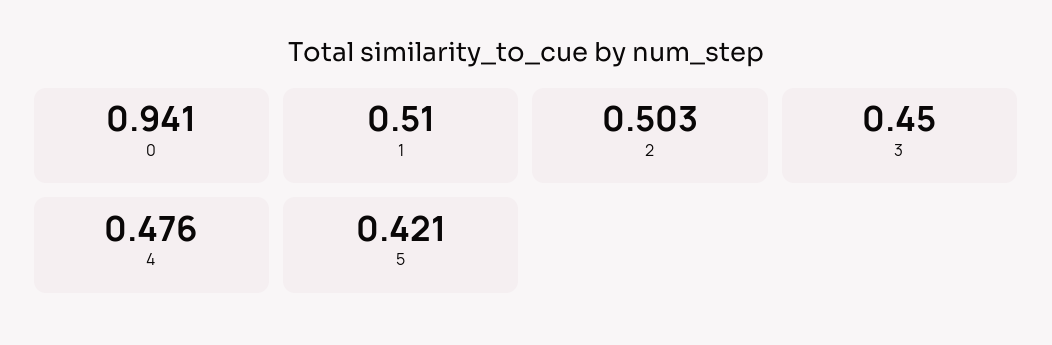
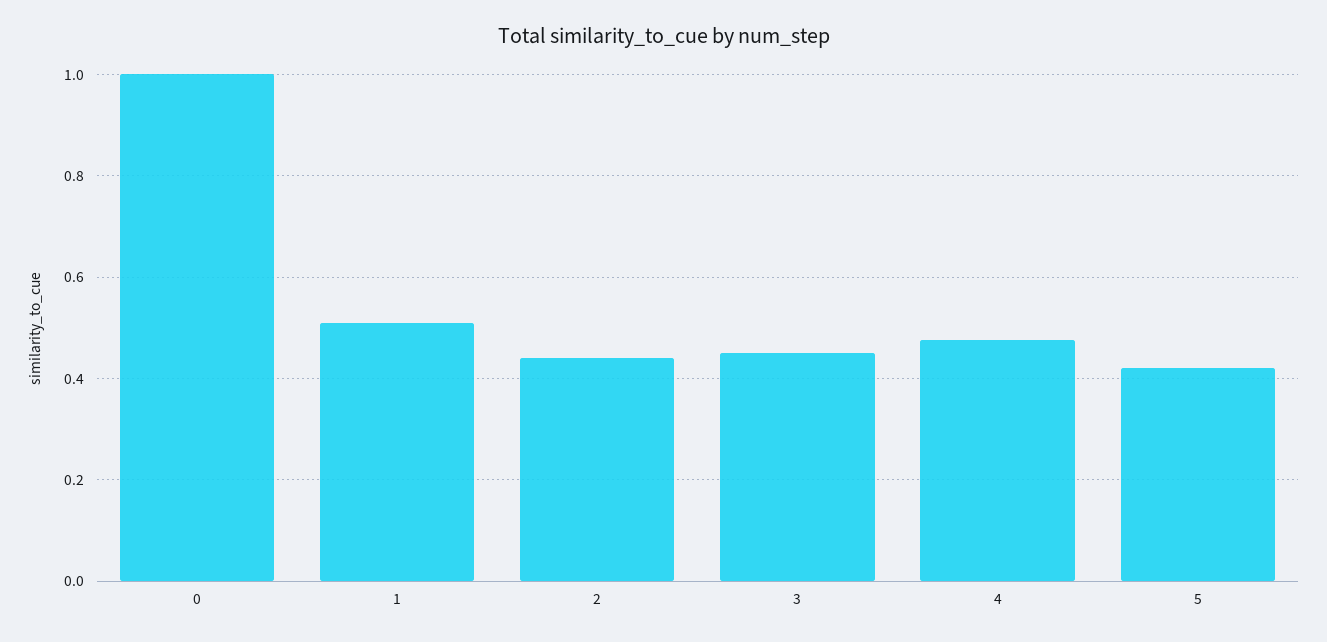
0: 0.941 -> 1
2: 0.503 -> 0.44

